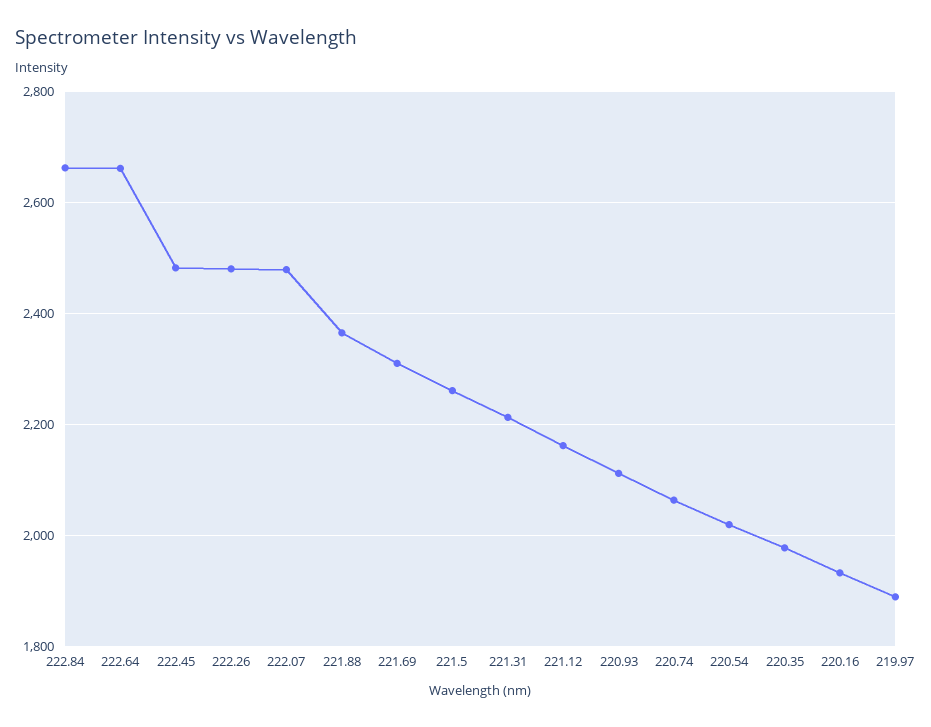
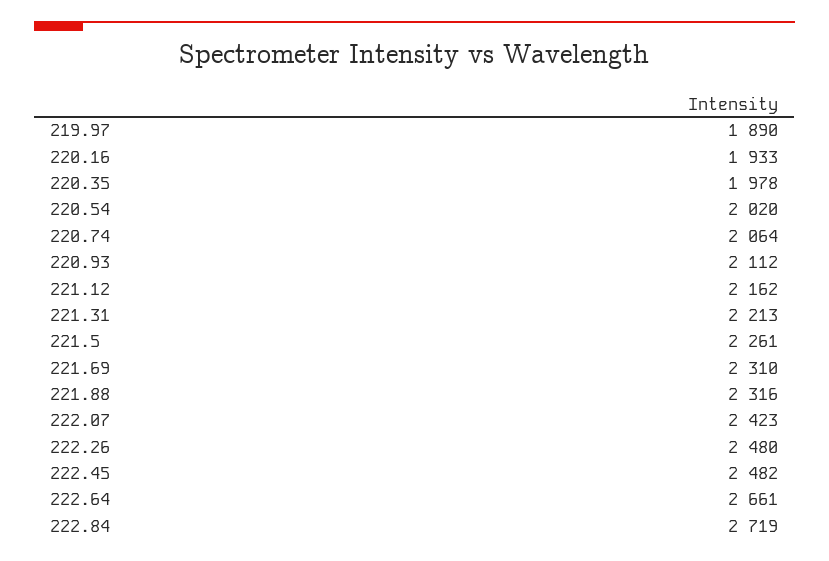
222.84: 2660 -> 2719
222.07: 2480 -> 2423
221.88: 2360 -> 2316

